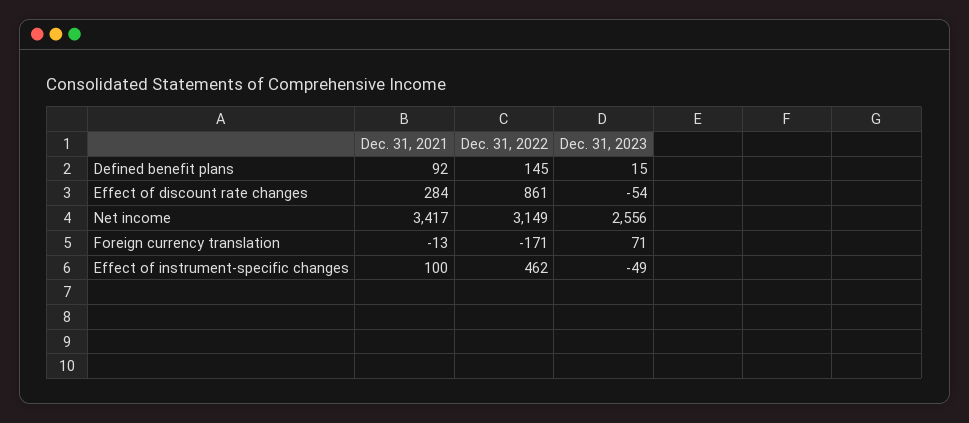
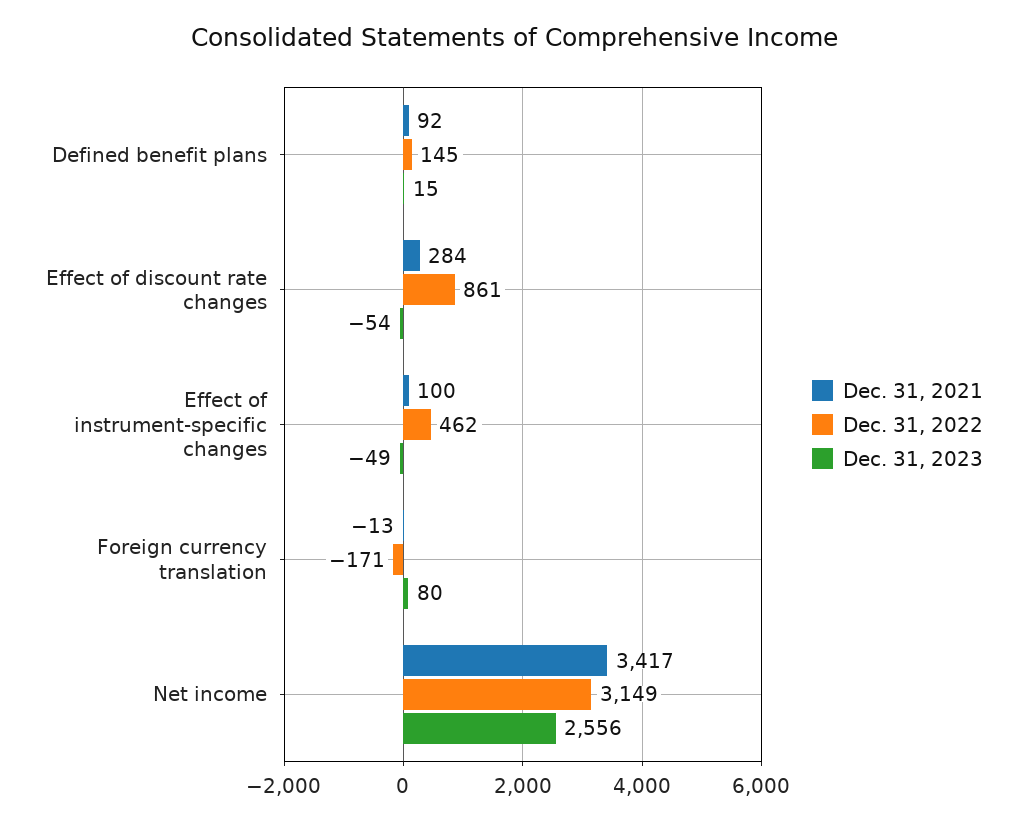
Dec. 31, 2023, Foreign currency translation: 71 -> 80

